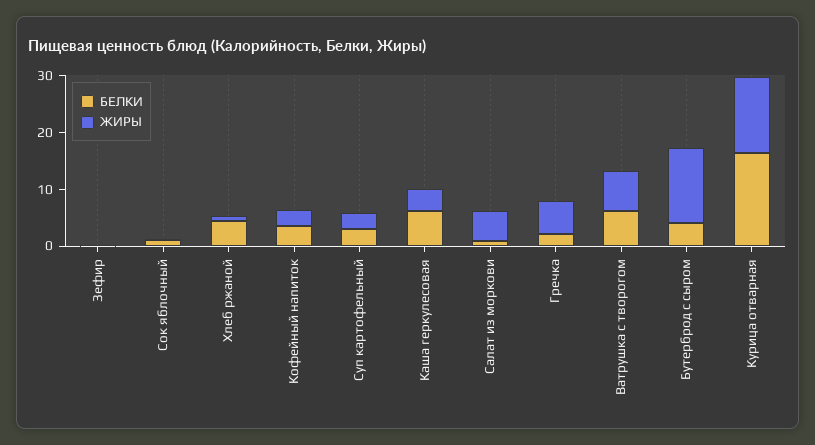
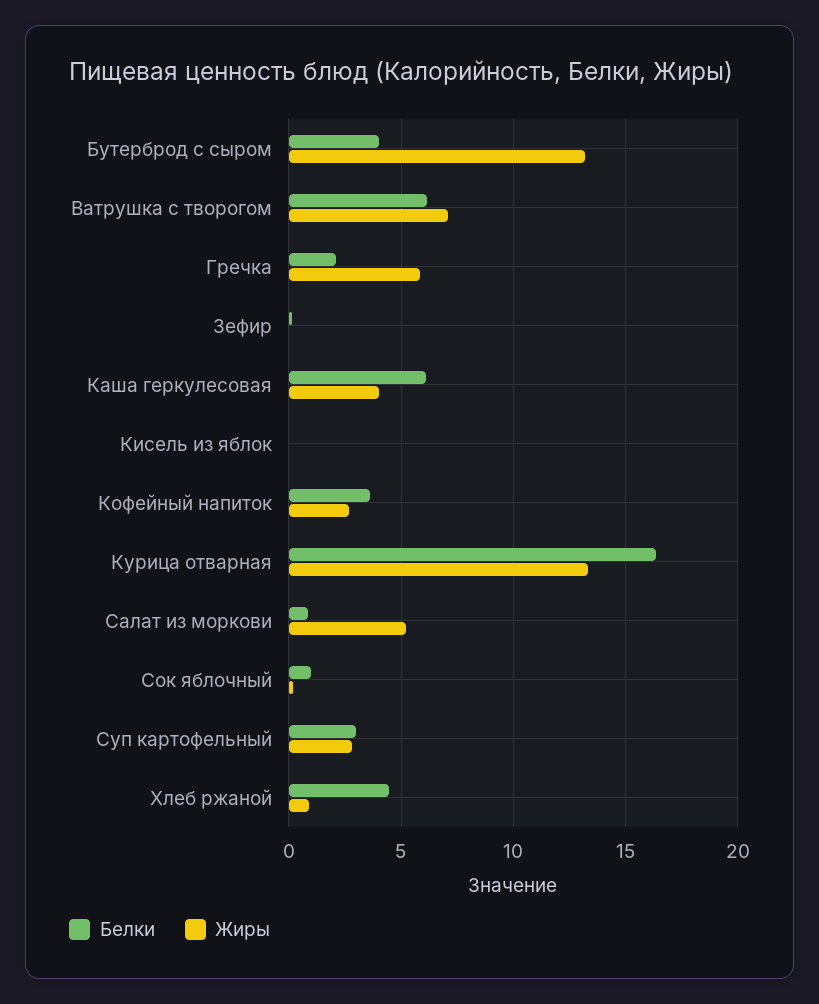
БЕЛКИ, Кисель из яблок: none -> 0
ЖИРЫ, Кисель из яблок: none -> 0

